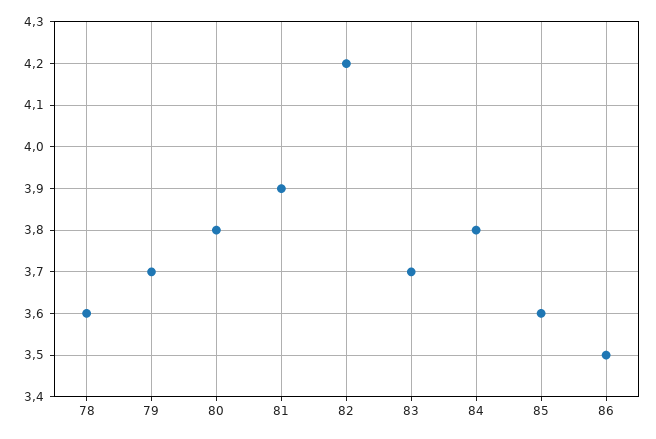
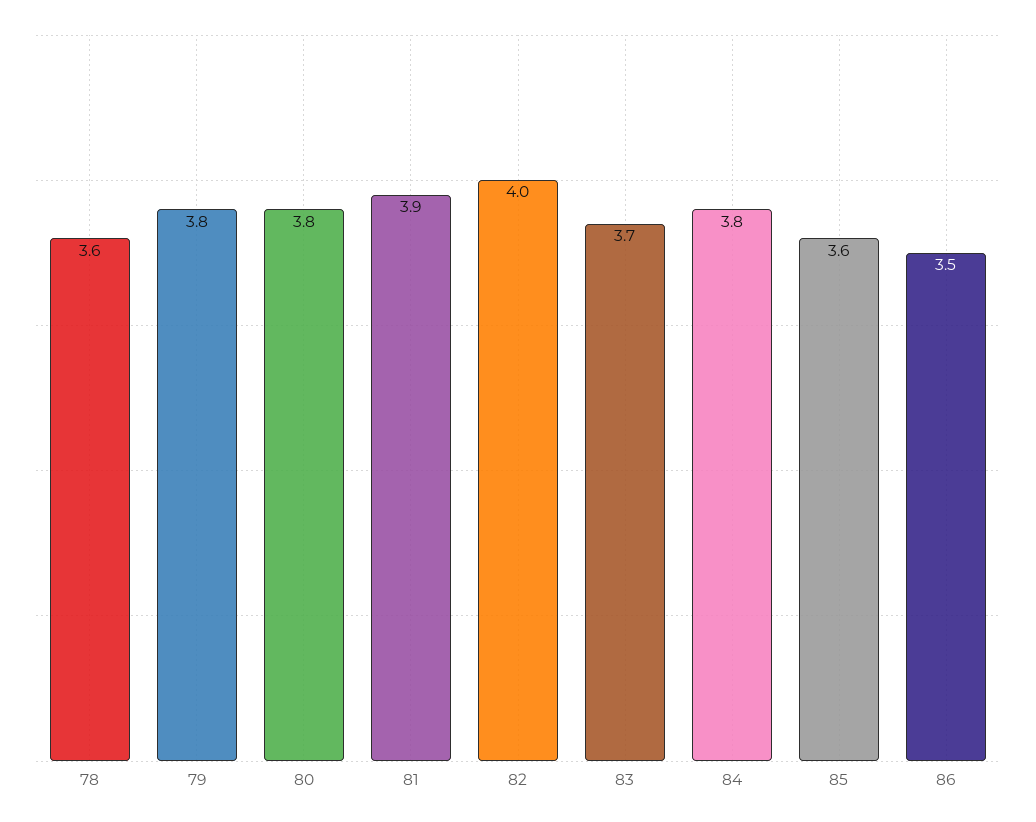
79: 3.7 -> 3.8
82: 4.2 -> 4

